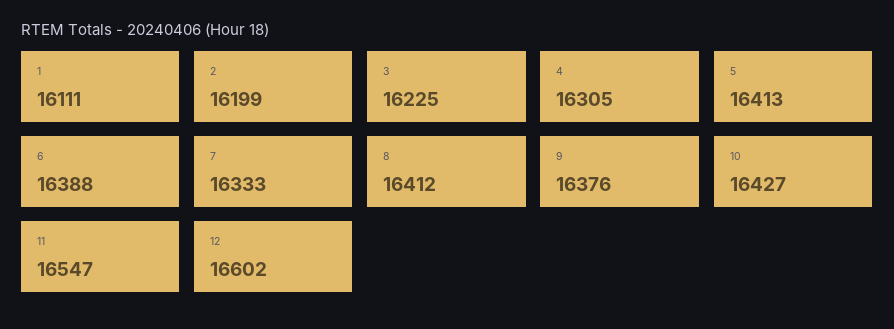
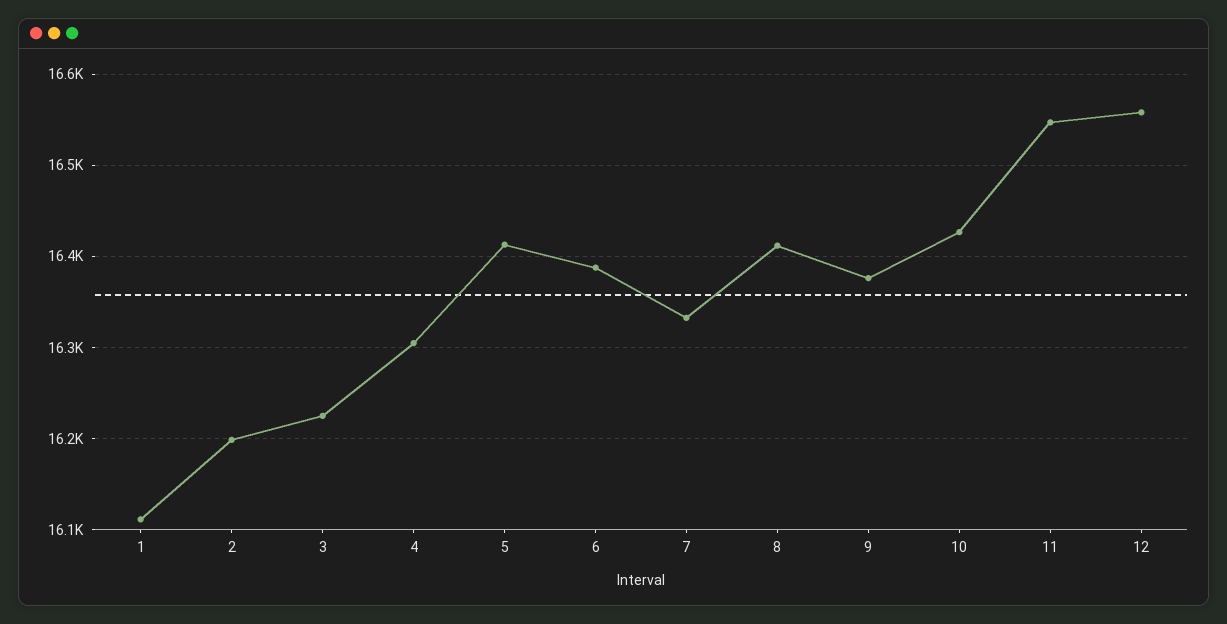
12: 16602 -> 16560

